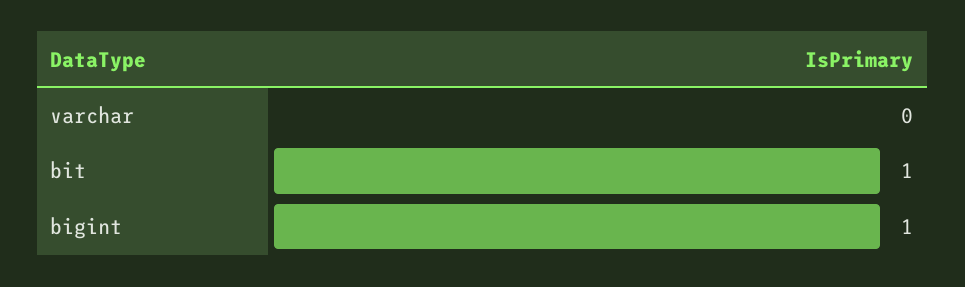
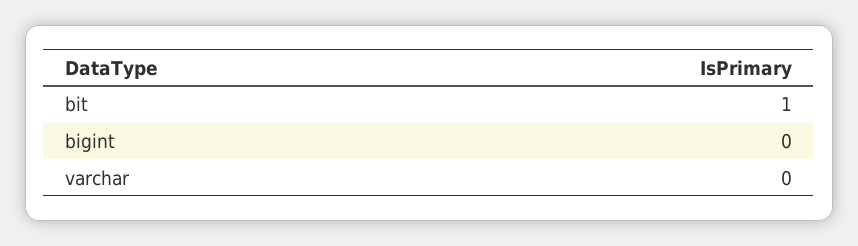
bigint: 1 -> 0

